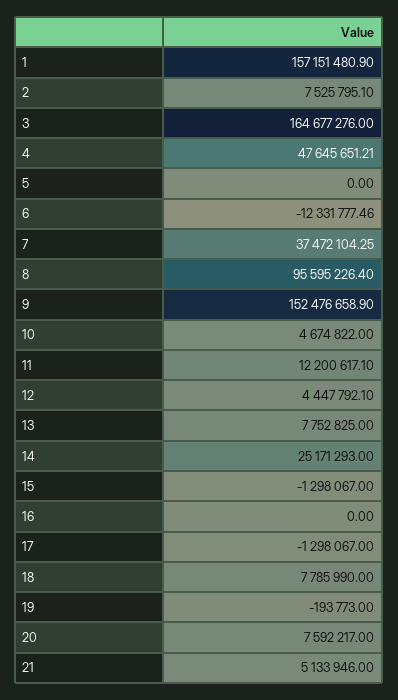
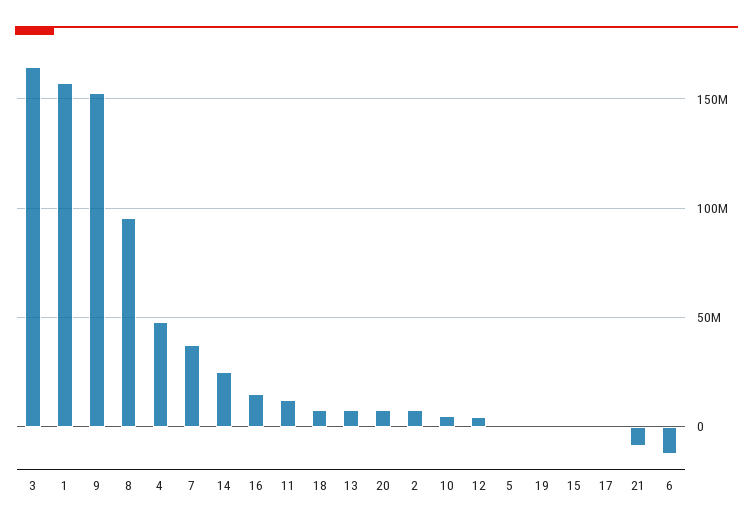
16: 0 -> 15000000
21: 5133946 -> -10000000

